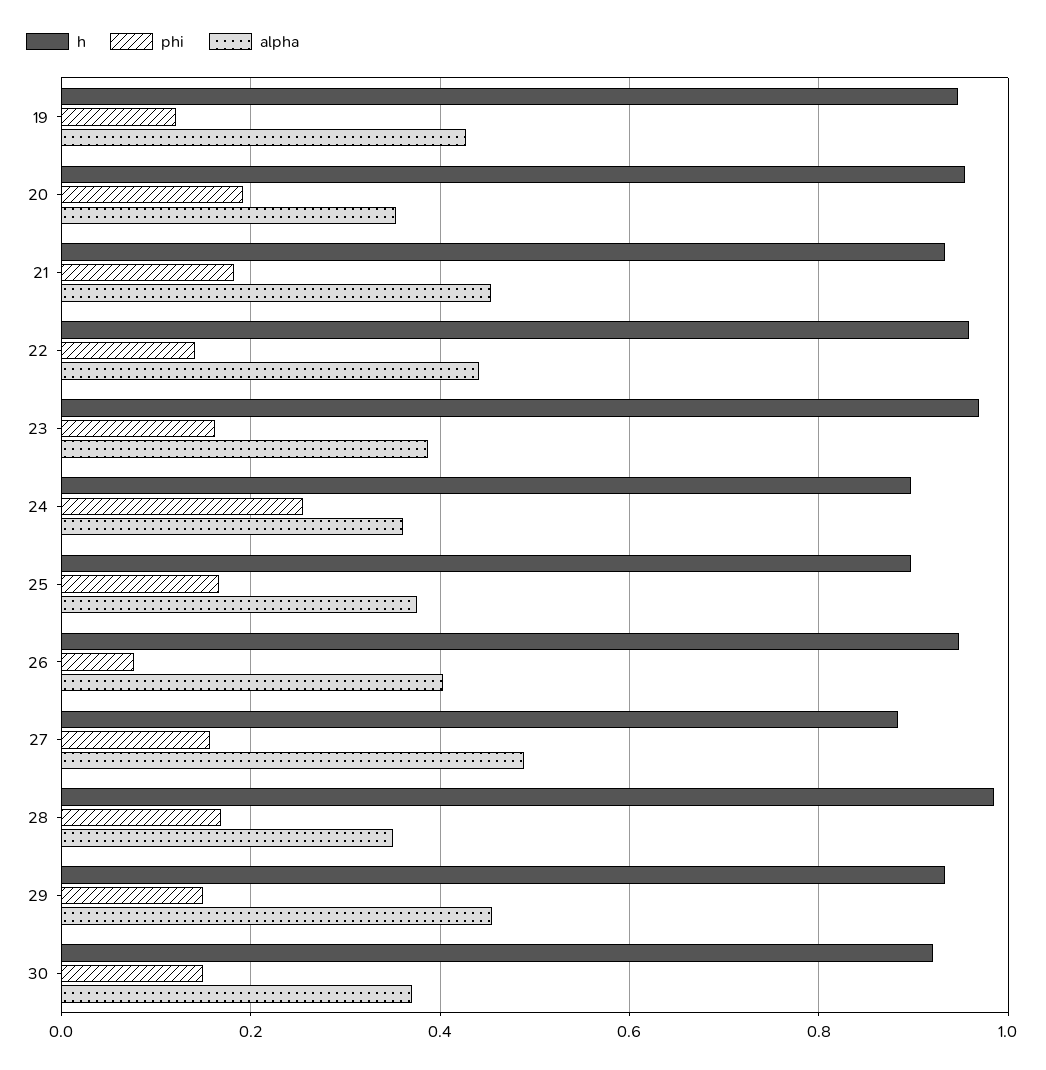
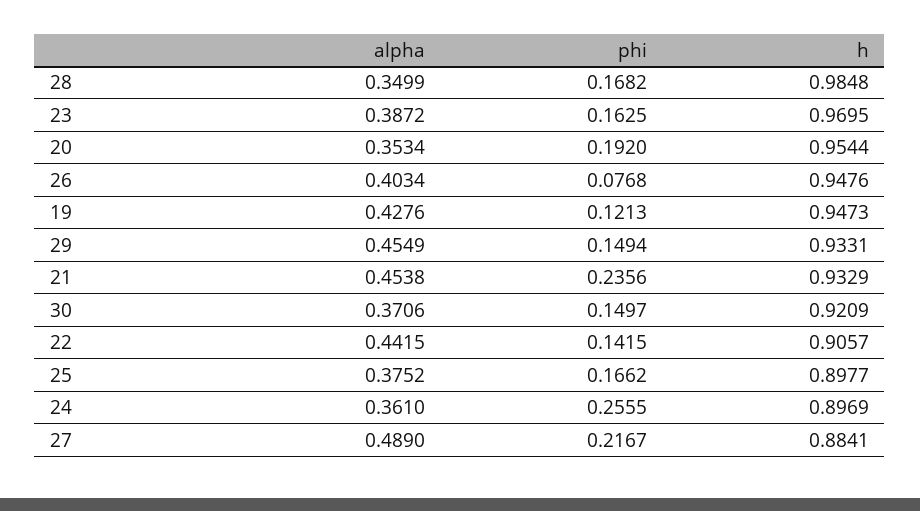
phi, 21: 0.18 -> 0.2356
h, 22: 0.96 -> 0.9057
phi, 27: 0.16 -> 0.2167

